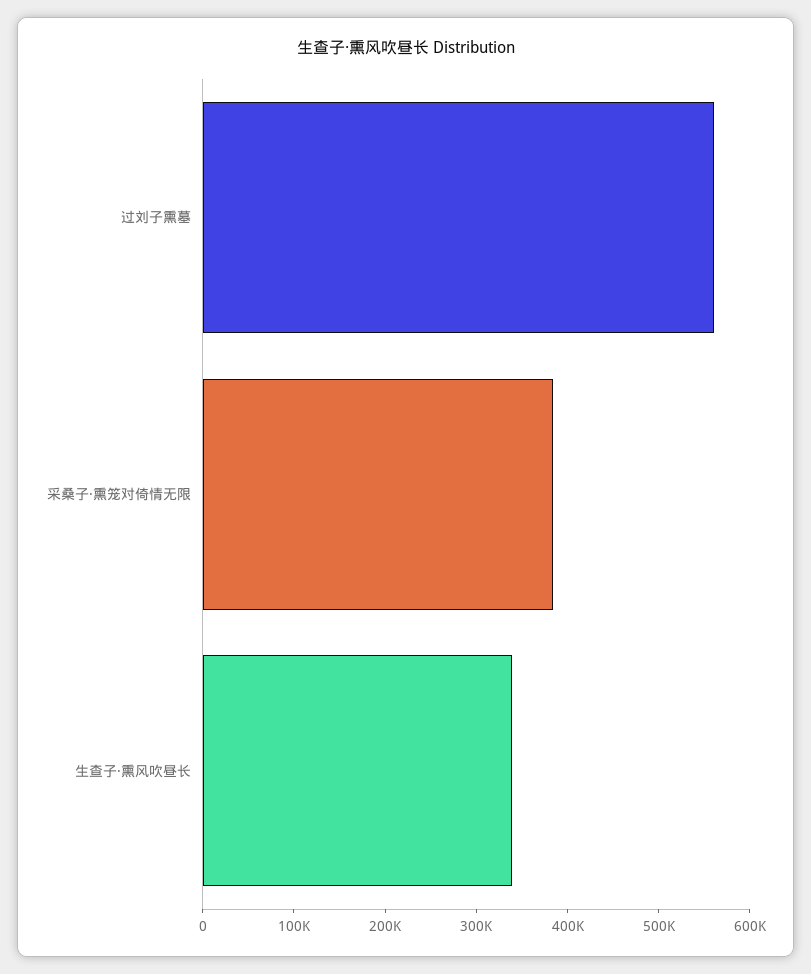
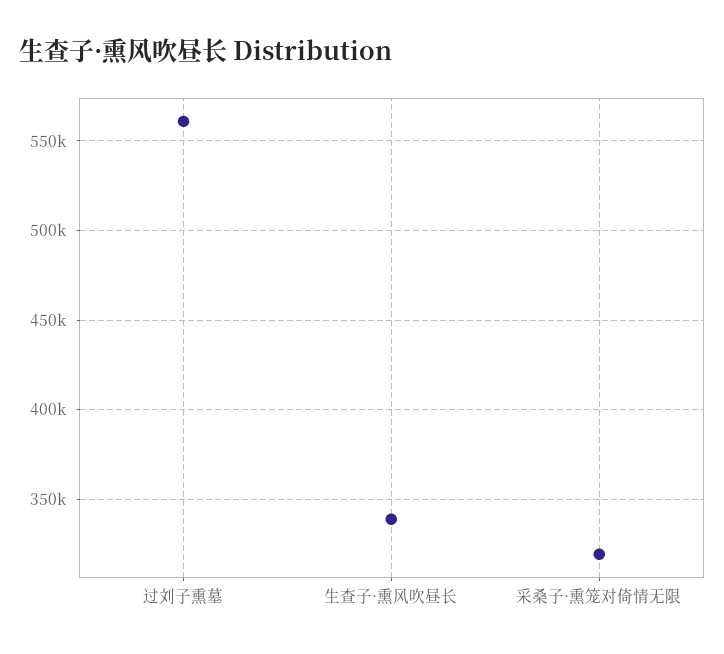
采桑子·熏笼对倚情无限: 380000 -> 320000

